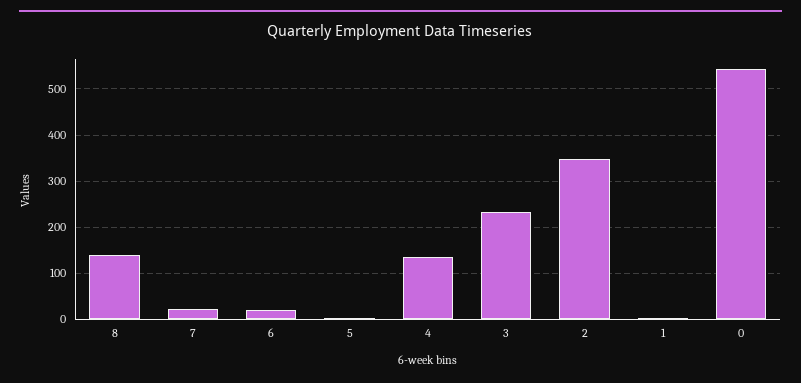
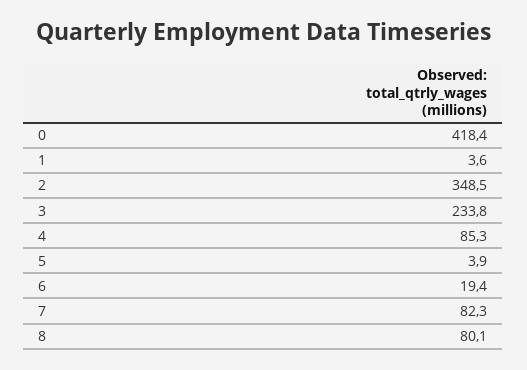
8: 140 -> 80.1
7: 20 -> 82.3
4: 140 -> 85.3
0: 540 -> 418.4

